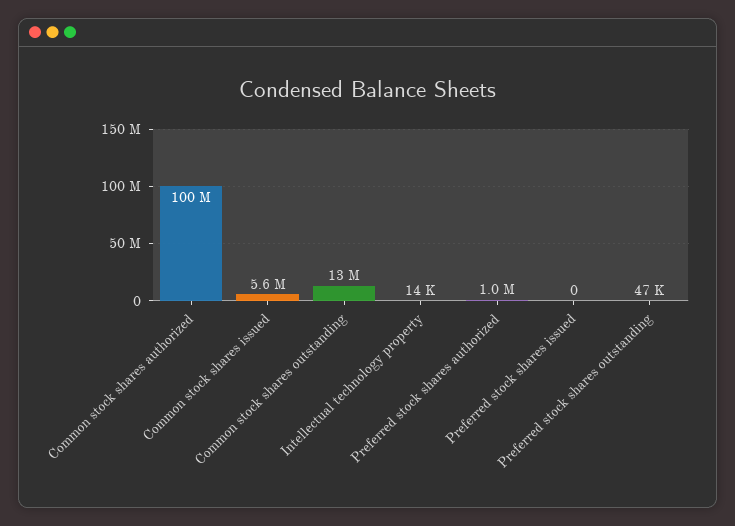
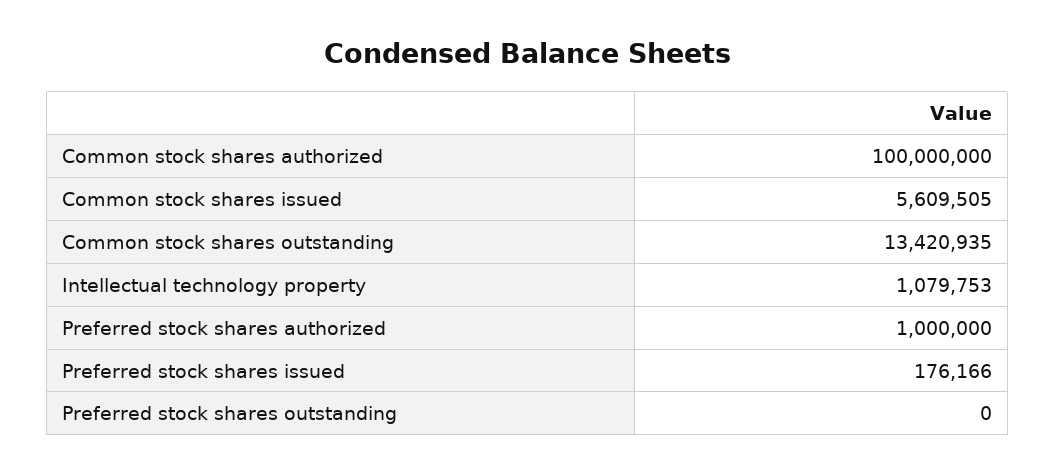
Intellectual technology property: 14000 -> 1079753
Preferred stock shares issued: 0 -> 176166
Preferred stock shares outstanding: 47000 -> 0

